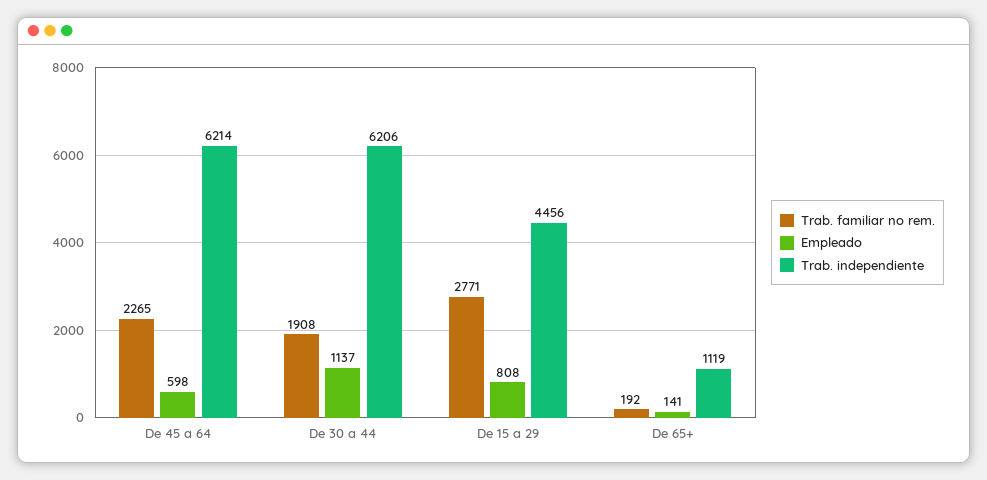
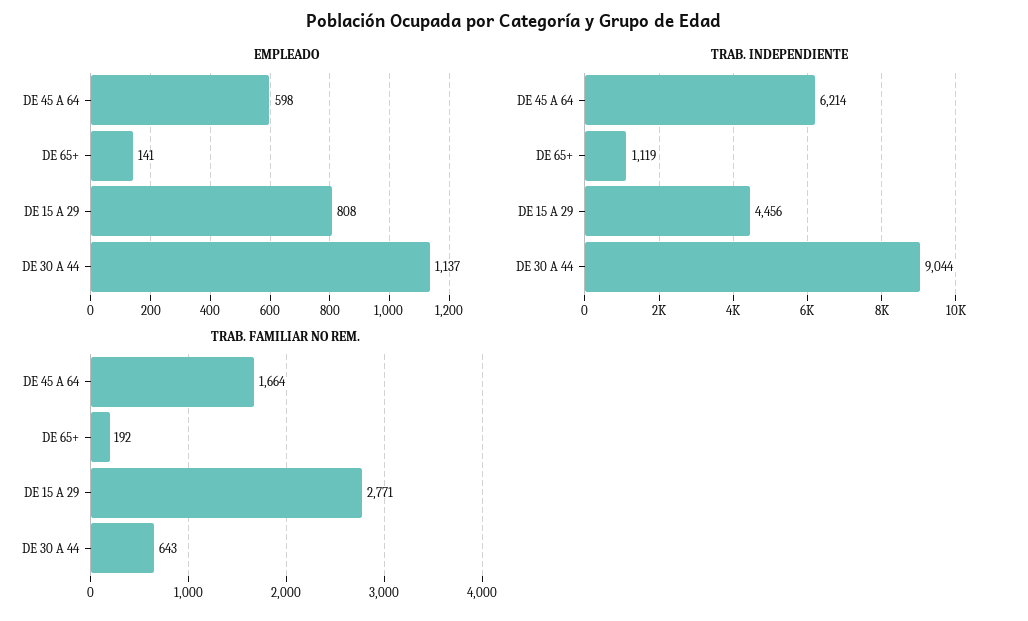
Trab. familiar no rem., De 45 a 64: 2265 -> 1664
Trab. familiar no rem., De 30 a 44: 1908 -> 643
Trab. independiente, De 30 a 44: 6206 -> 9044

